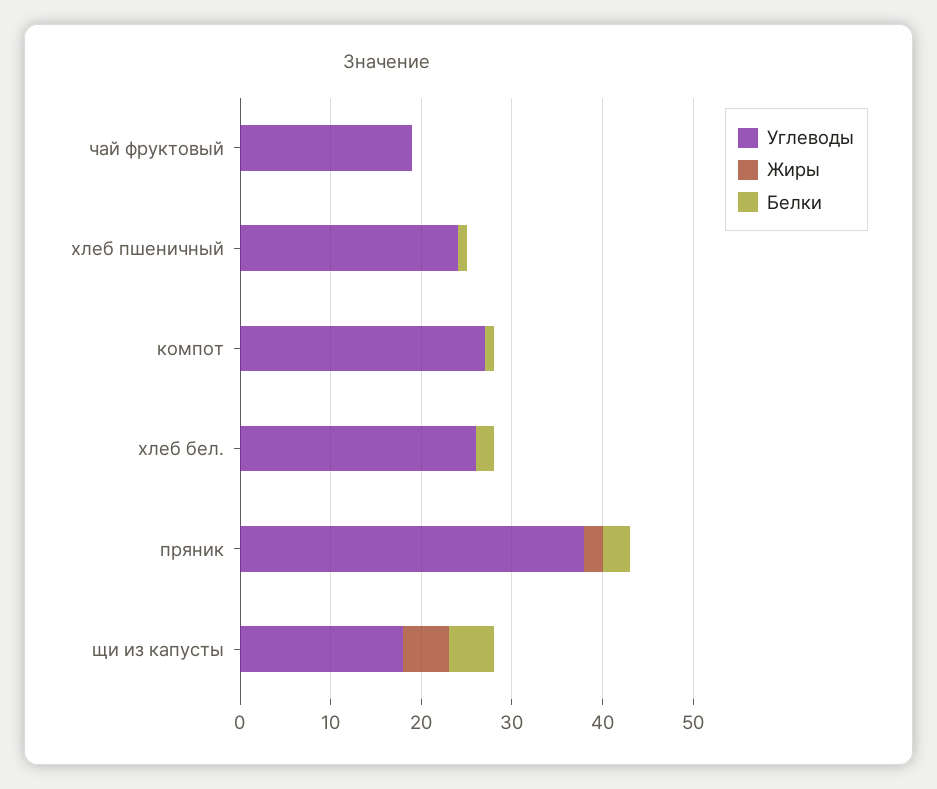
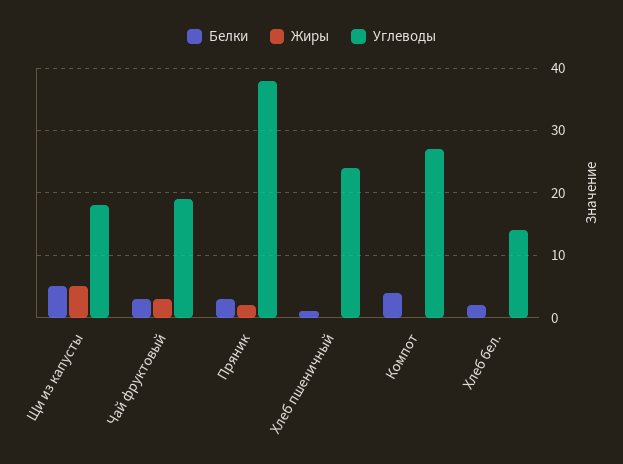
Жиры, чай фруктовый: 0 -> 3
Белки, чай фруктовый: 0 -> 3
Белки, компот: 1 -> 4
Углеводы, хлеб бел.: 26 -> 14

